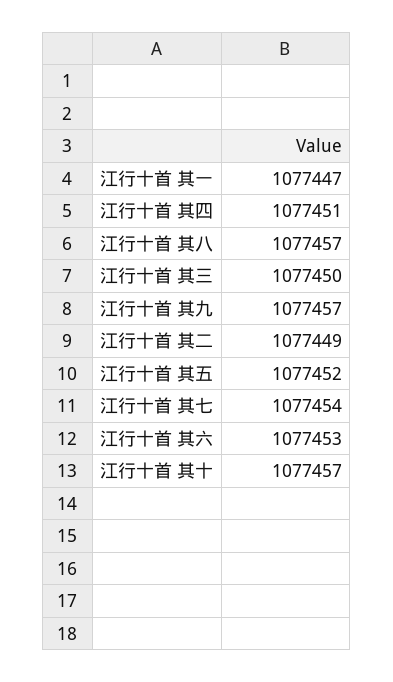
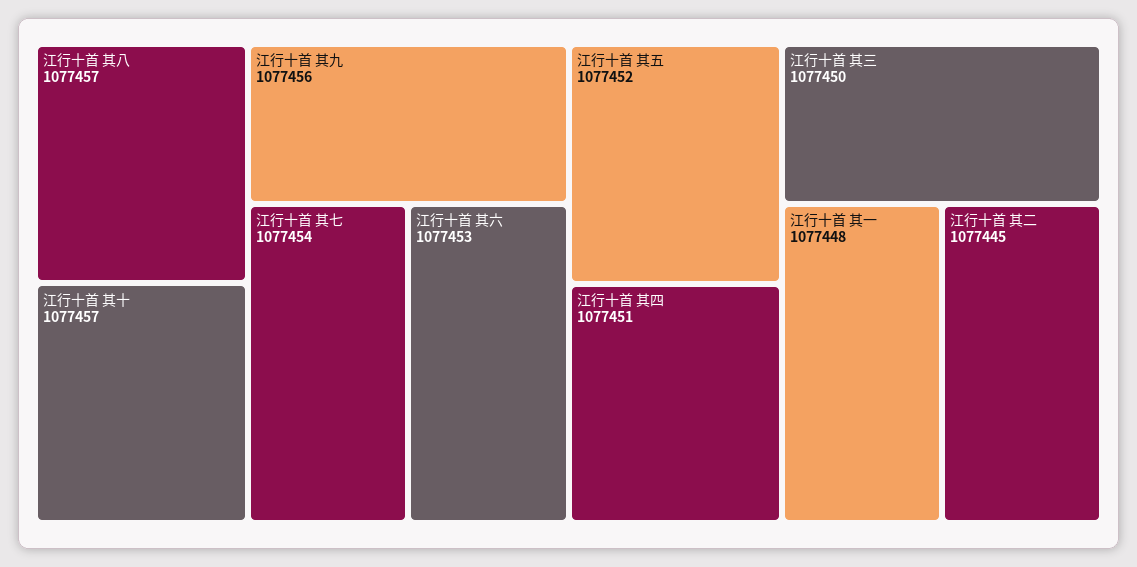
江行十首 其一: 1077447 -> 1077448
江行十首 其九: 1077457 -> 1077456
江行十首 其二: 1077449 -> 1077445

